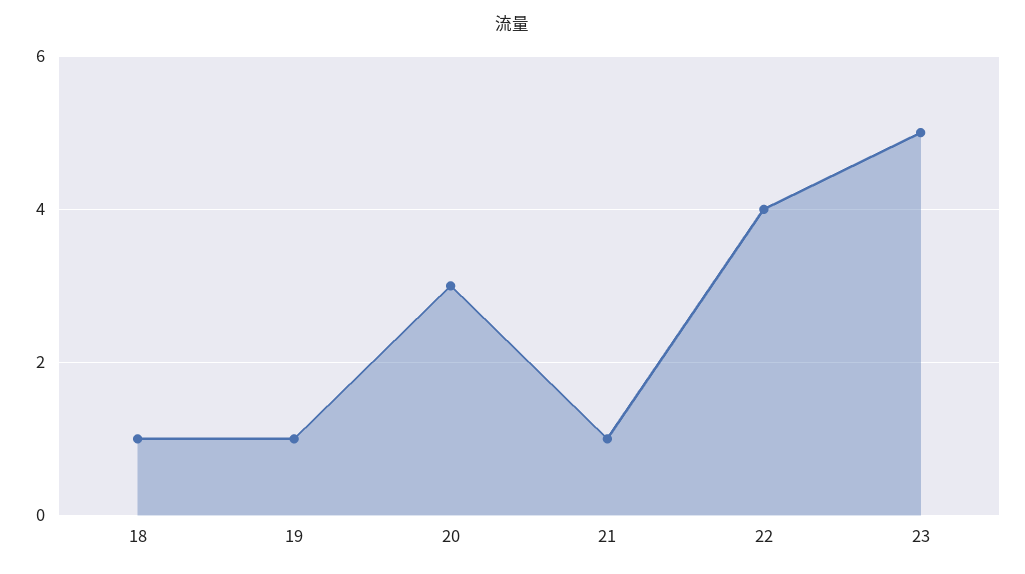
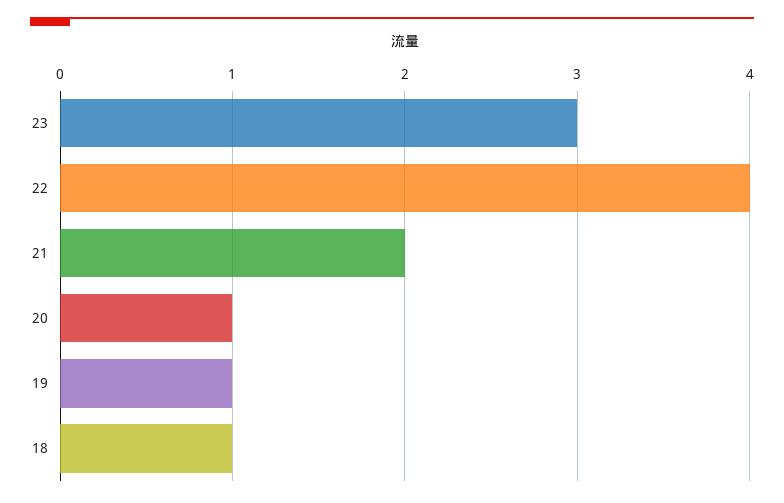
20: 3 -> 1
21: 1 -> 2
23: 5 -> 3

